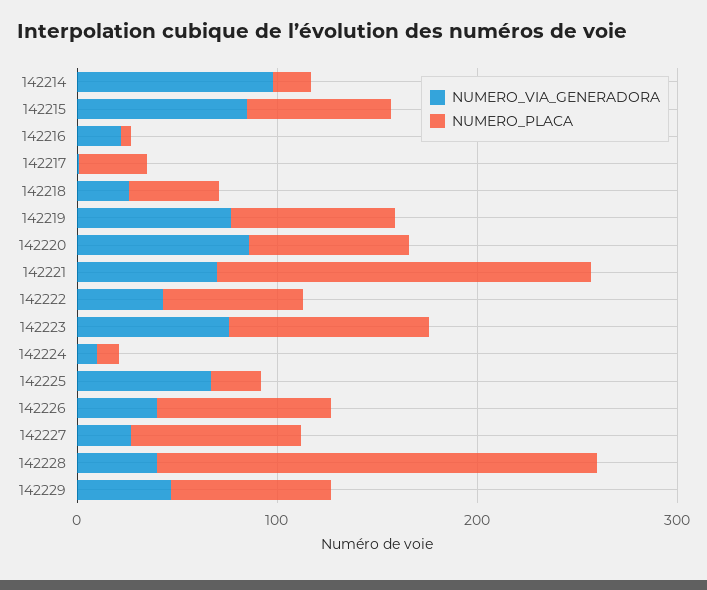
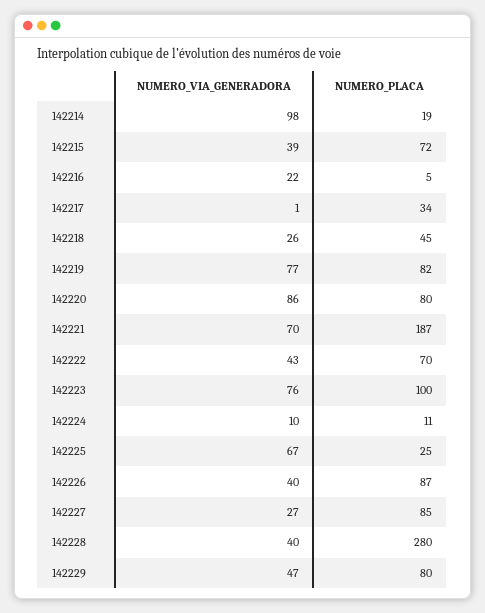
NUMERO_VIA_GENERADORA, 142215: 80 -> 39
NUMERO_PLACA, 142228: 220 -> 280

